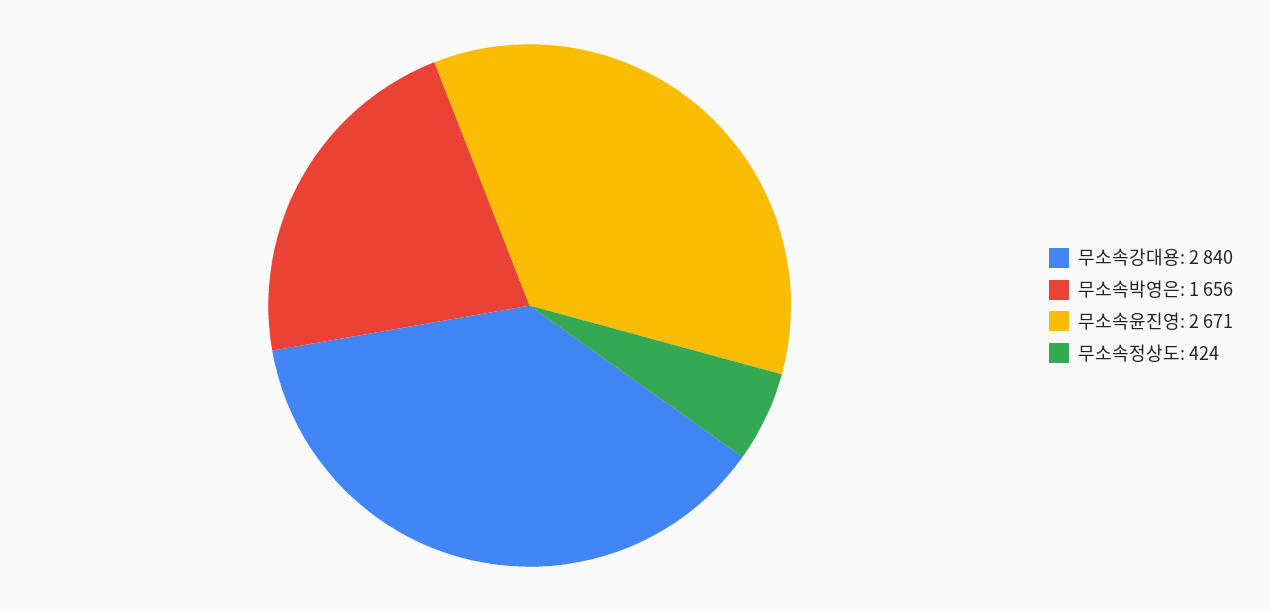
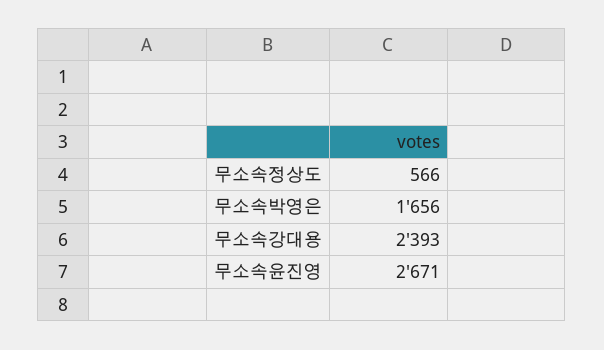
무소속강대용: 2840 -> 2393
무소속정상도: 424 -> 566

